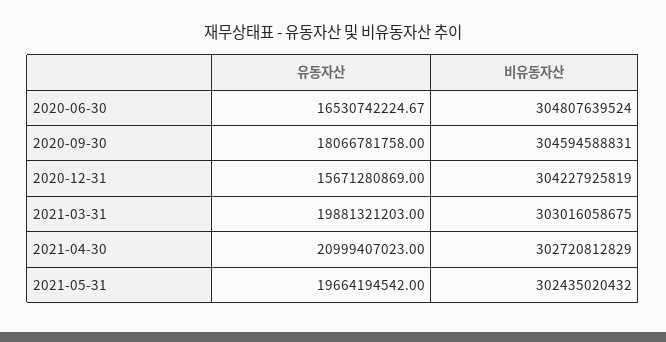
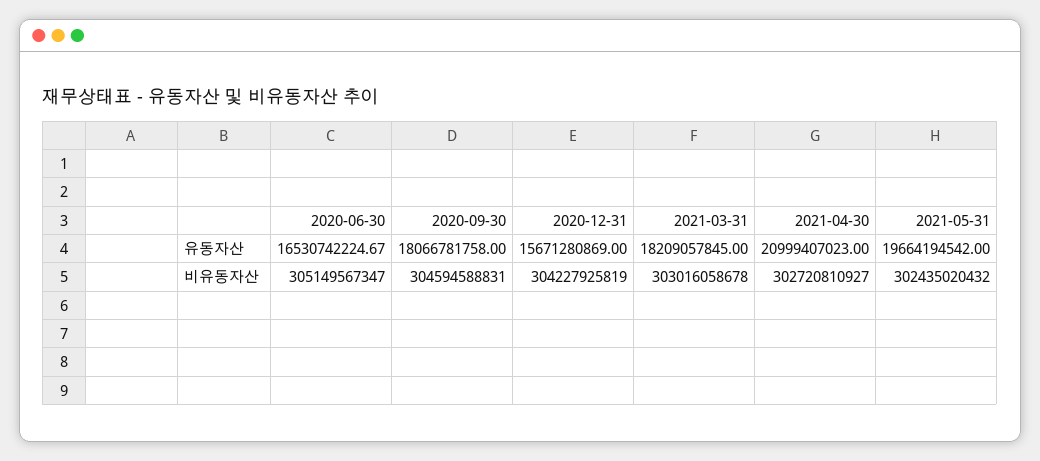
비유동자산, 2020-06-30: 304807639524 -> 305149567347
유동자산, 2021-03-31: 19881321203 -> 18209057845
비유동자산, 2021-03-31: 303016058675 -> 303016058678
비유동자산, 2021-04-30: 302720812829 -> 302720810927

